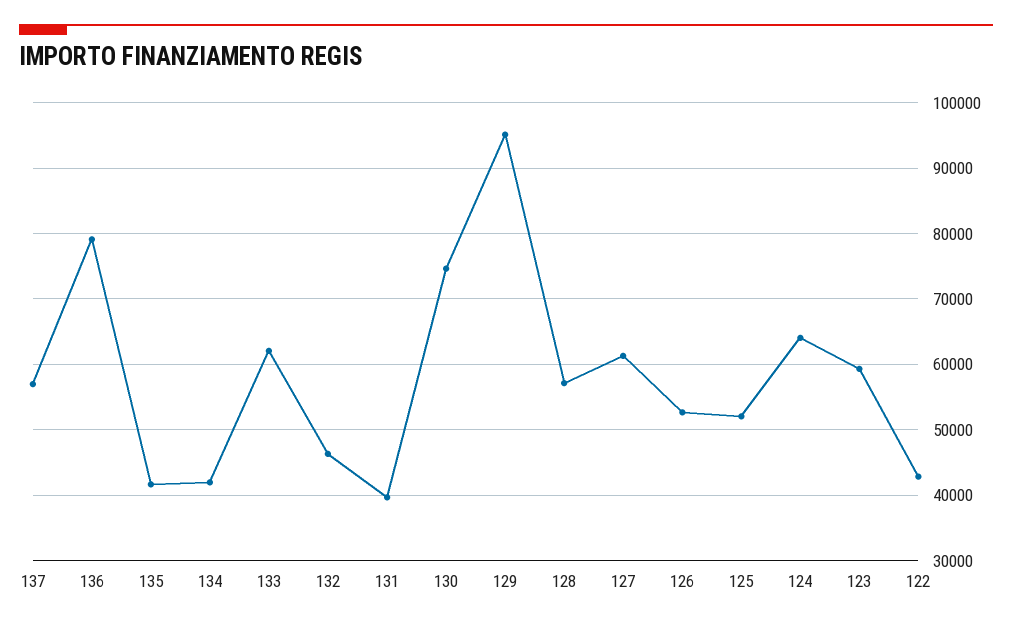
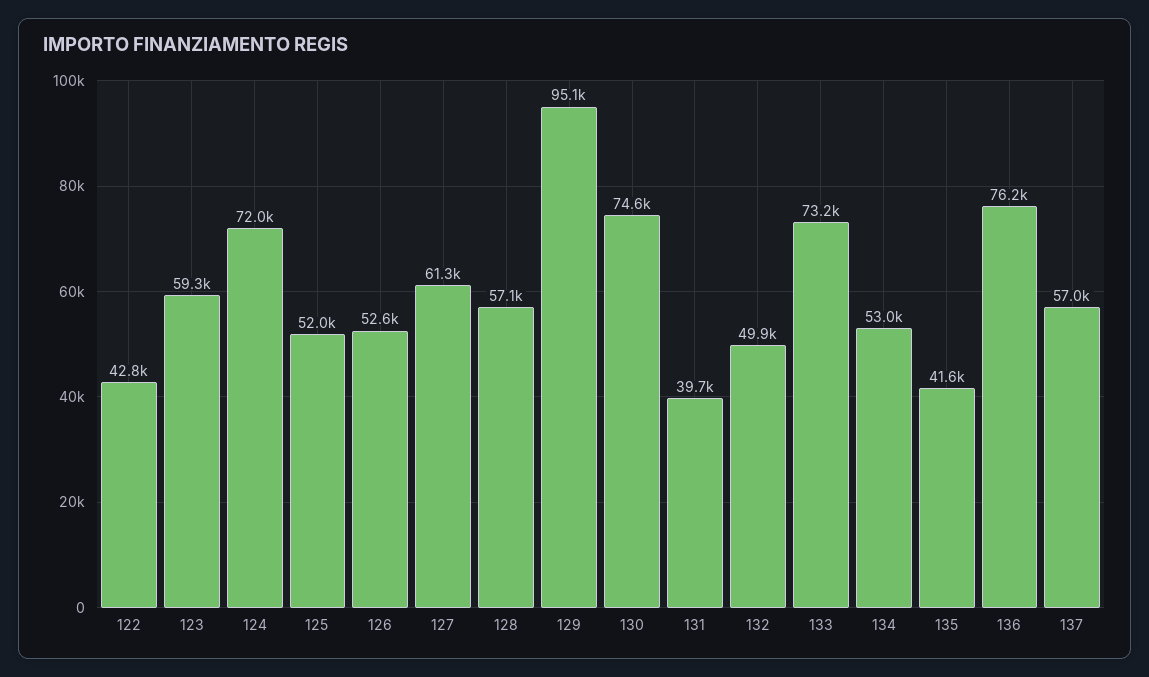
136: 79000 -> 76200
134: 42000 -> 53000
133: 62000 -> 73200
132: 46000 -> 49900
124: 64000 -> 72000

